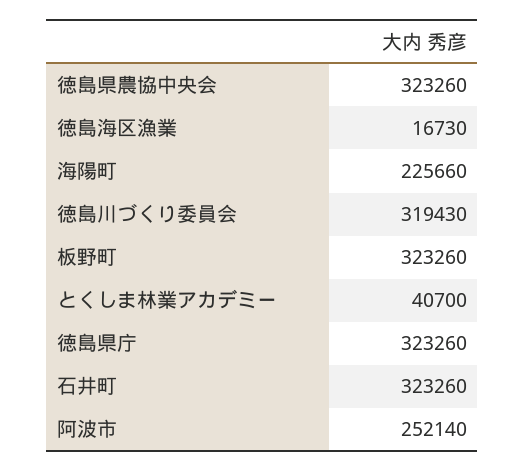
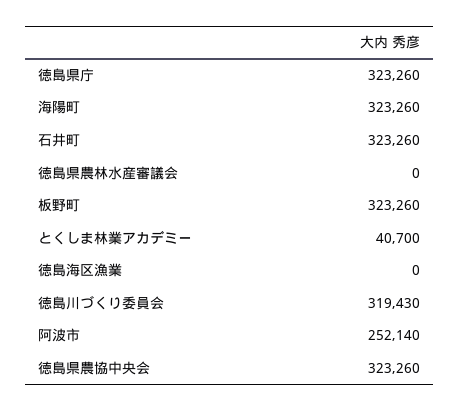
徳島海区漁業: 16730 -> 0
海陽町: 225660 -> 323260
徳島県農林水産審議会: none -> 0

